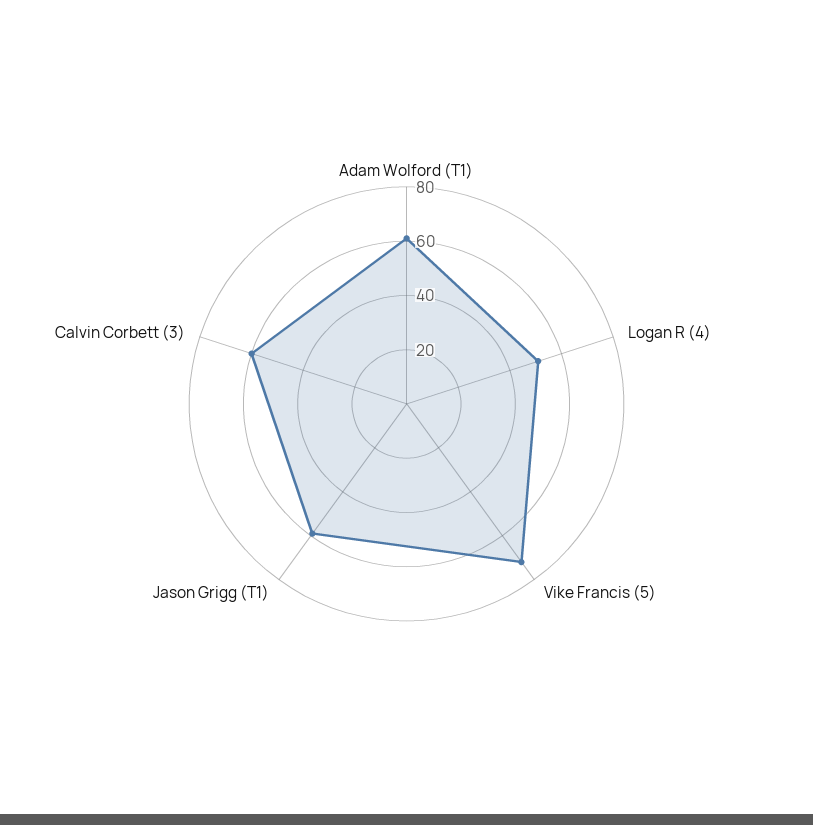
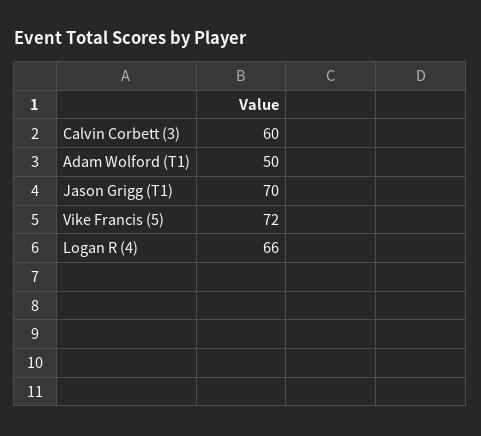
Adam Wolford (T1): 60 -> 50
Logan R (4): 50 -> 66
Jason Grigg (T1): 60 -> 70

